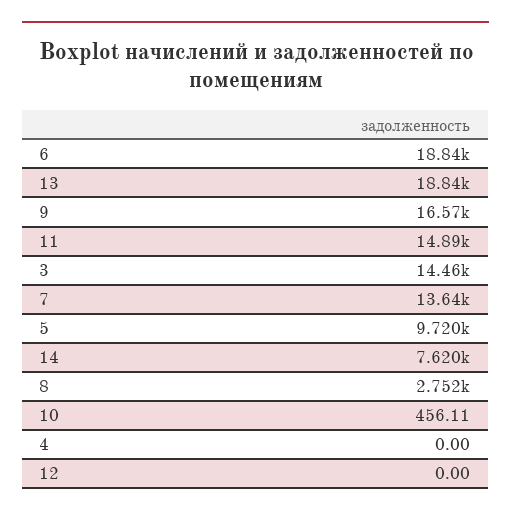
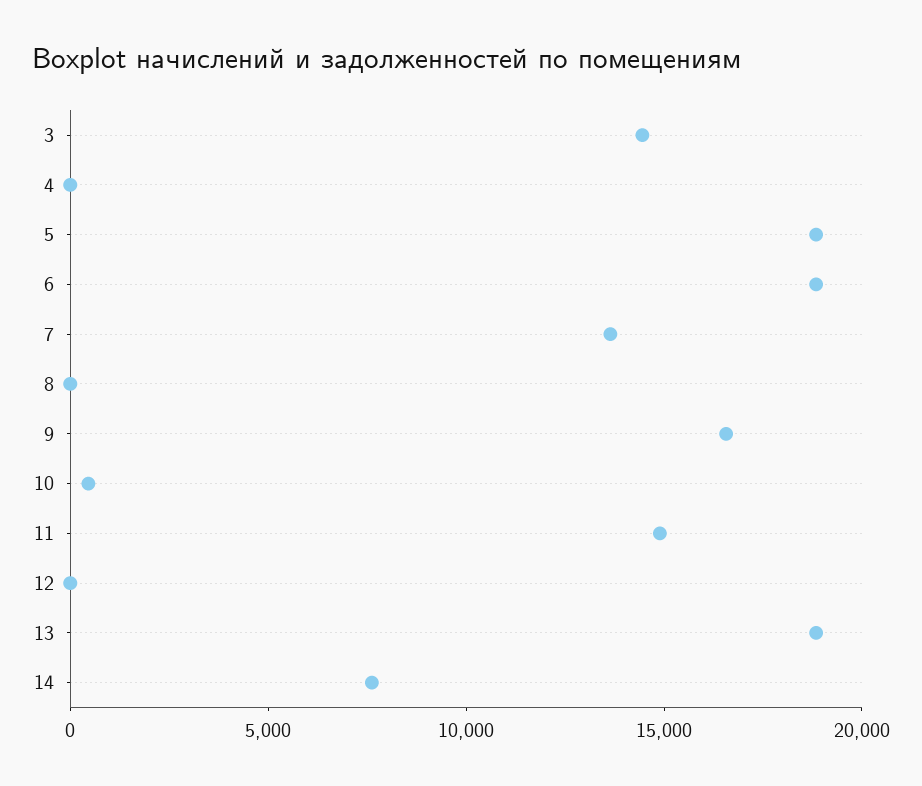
5: 9720 -> 19000
8: 2752 -> 0

